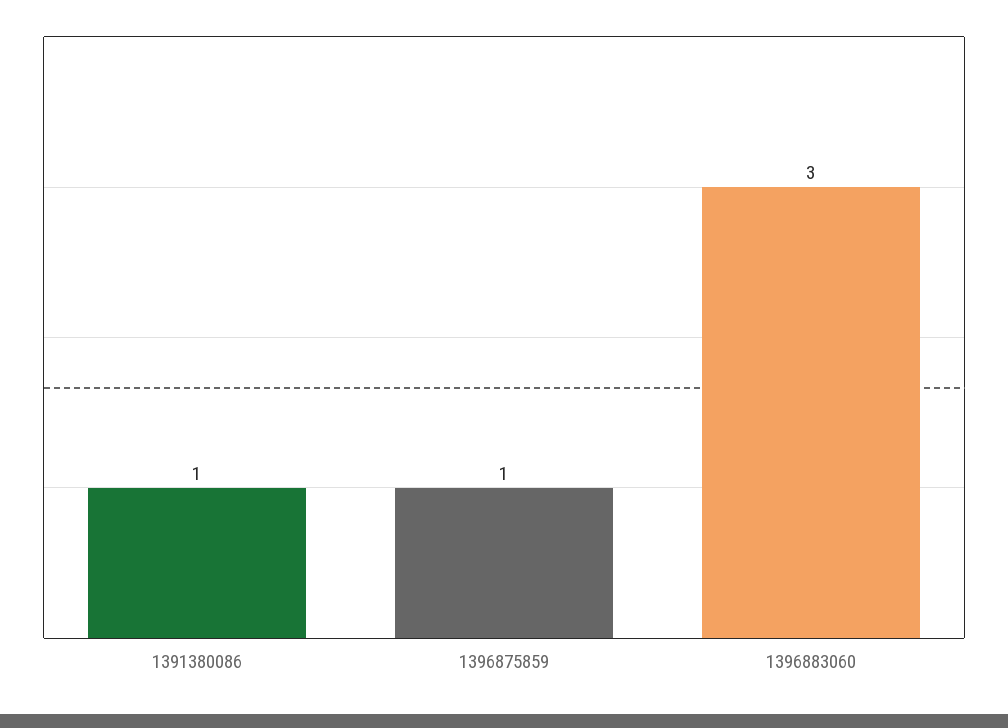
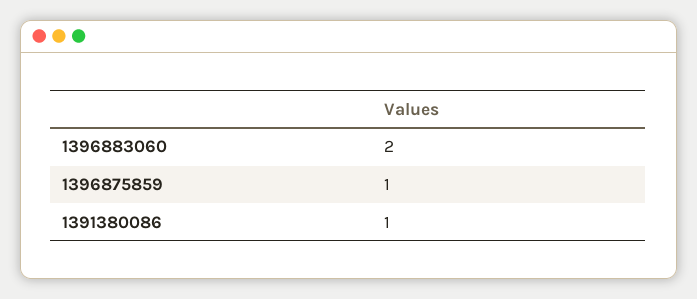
1396883060: 3 -> 2

